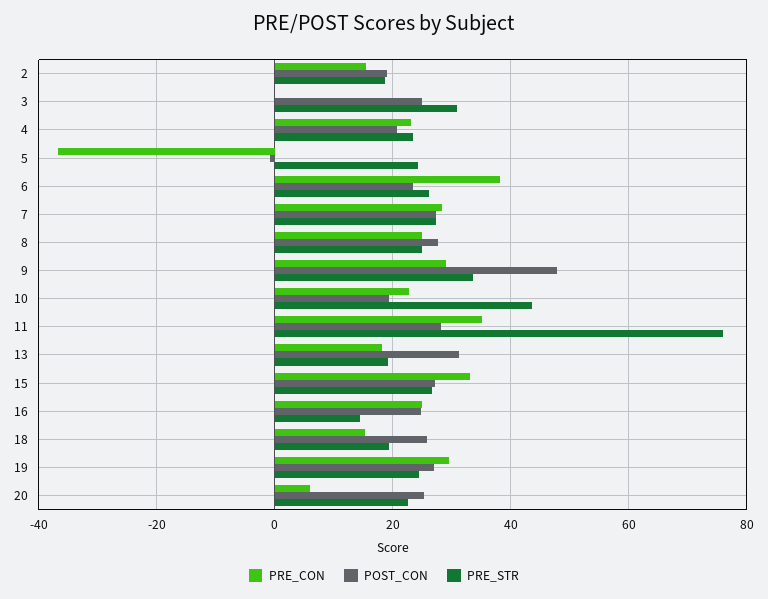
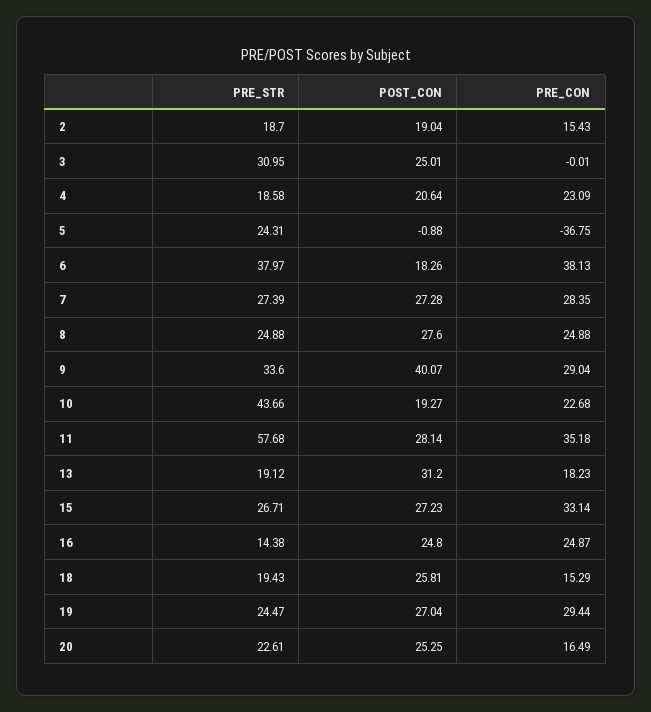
PRE_STR, 4: 24 -> 18.58
POST_CON, 6: 24 -> 18.26
PRE_STR, 6: 26 -> 37.97
POST_CON, 9: 48 -> 40.07
PRE_STR, 11: 76 -> 57.68
PRE_CON, 20: 6 -> 16.49

